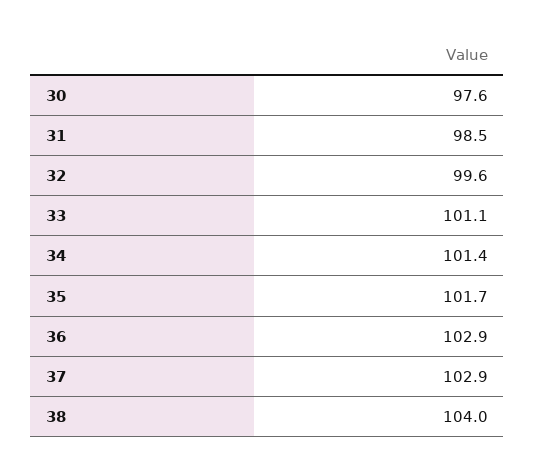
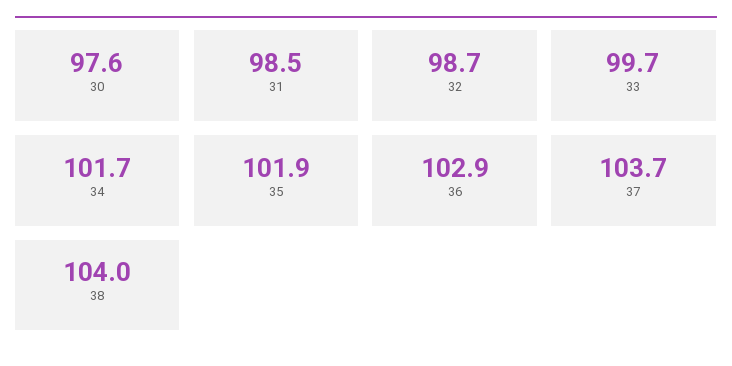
32: 99.6 -> 98.7
33: 101.1 -> 99.7
34: 101.4 -> 101.7
35: 101.7 -> 101.9
37: 102.9 -> 103.7

